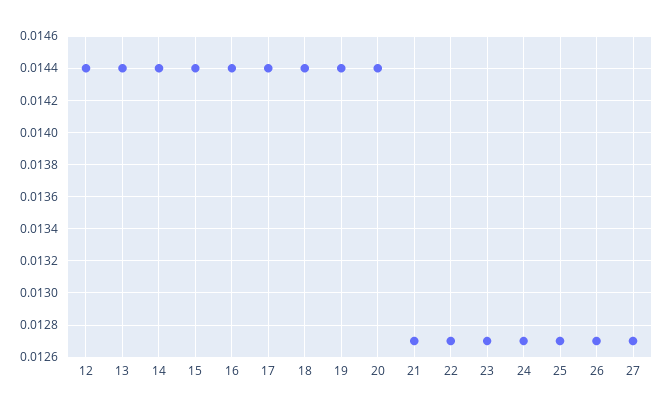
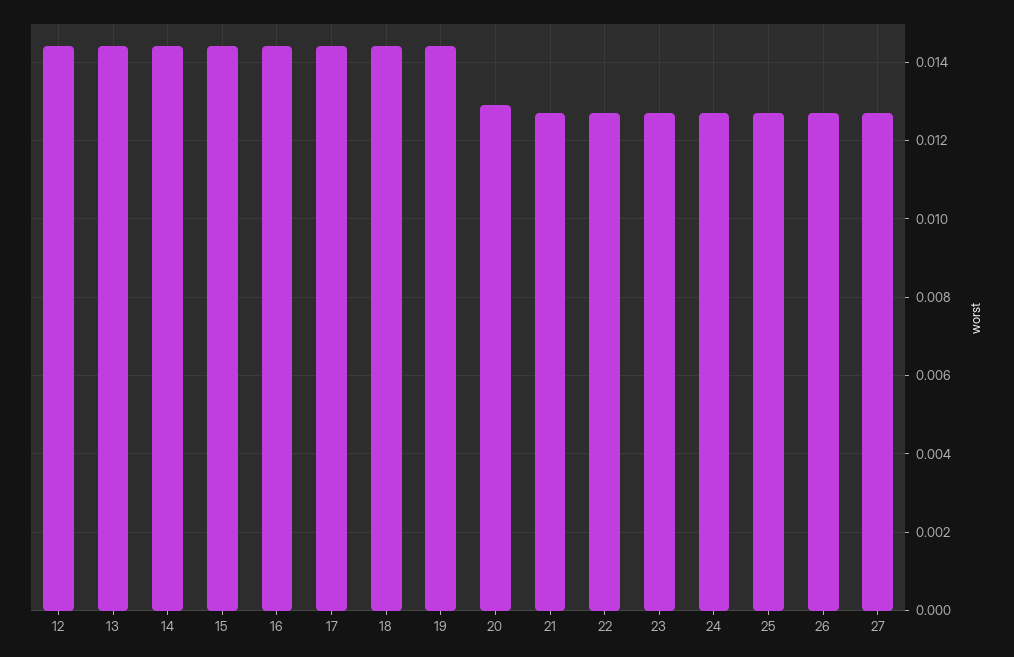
20: 0.0144 -> 0.013

